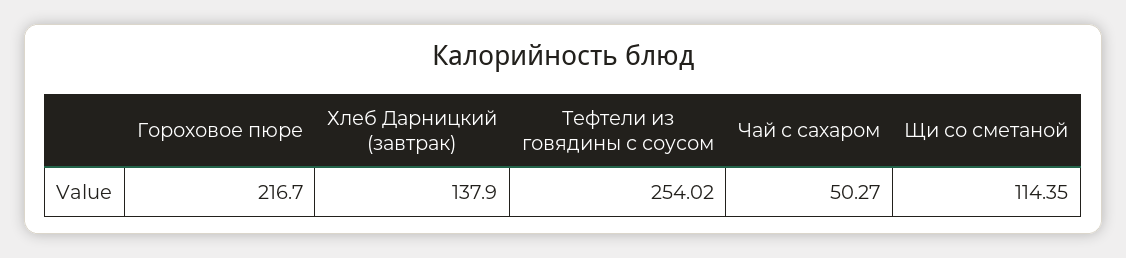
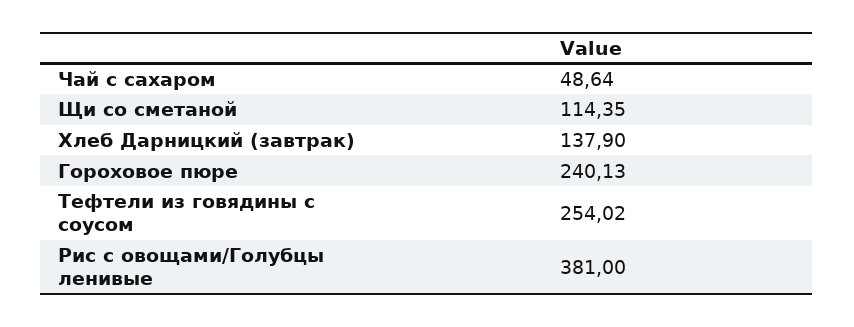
Гороховое пюре: 216.7 -> 240.13
Чай с сахаром: 50.27 -> 48.64
Рис с овощами/Голубцы ленивые: none -> 381

